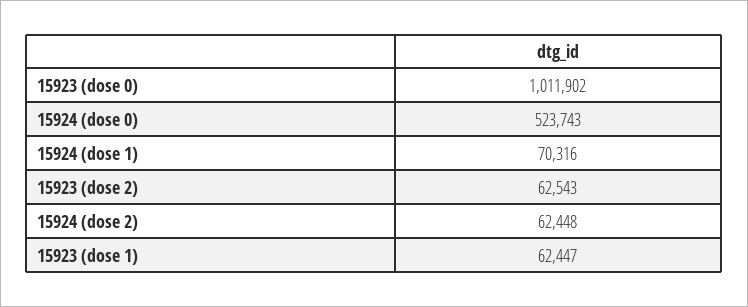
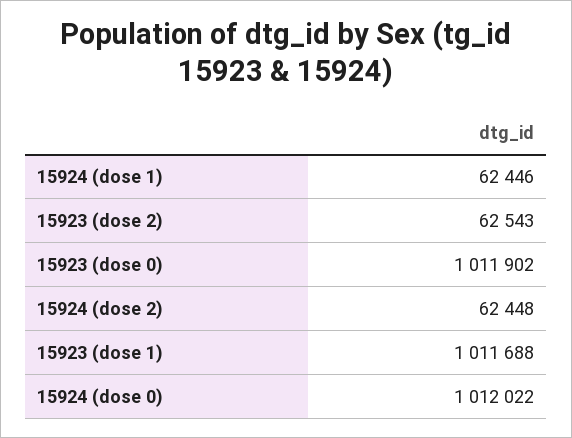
15924 (dose 0): 523743 -> 1012022
15924 (dose 1): 70316 -> 62446
15923 (dose 1): 62447 -> 1011688

